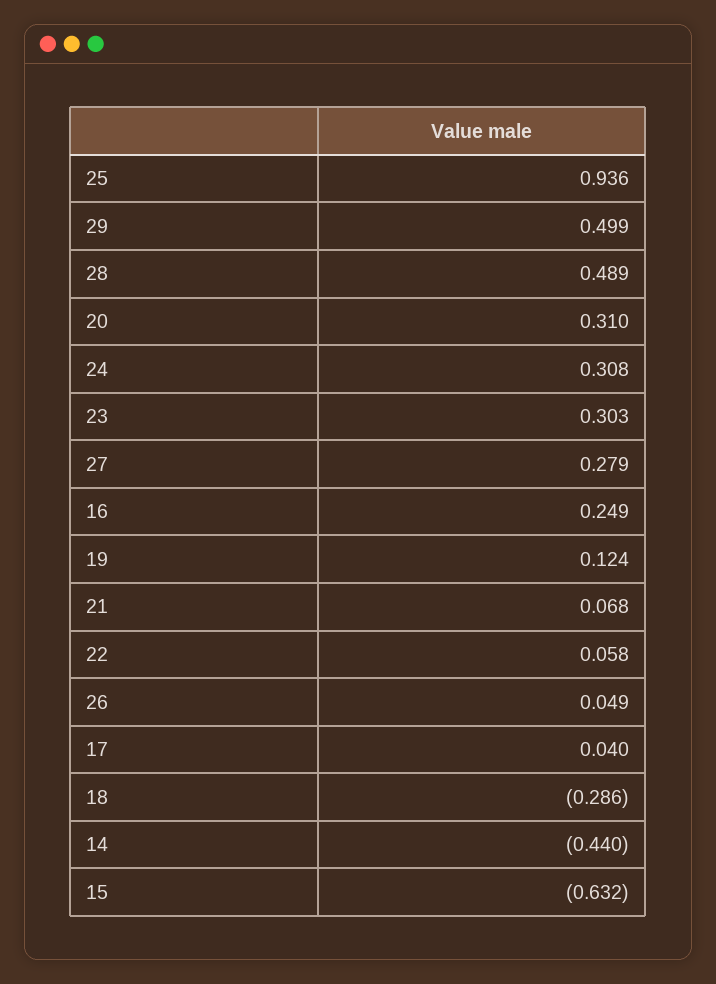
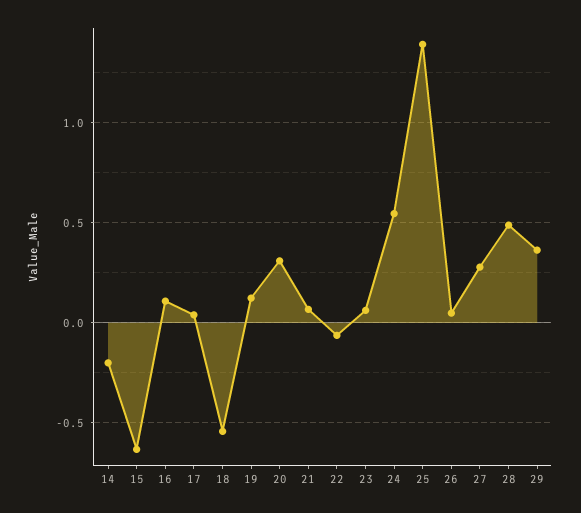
25: 0.936 -> 1.4
29: 0.499 -> 0.35
24: 0.308 -> 0.55
23: 0.303 -> 0.05
16: 0.249 -> 0.1
22: 0.058 -> -0.05
18: -0.286 -> -0.55
14: -0.44 -> -0.2

